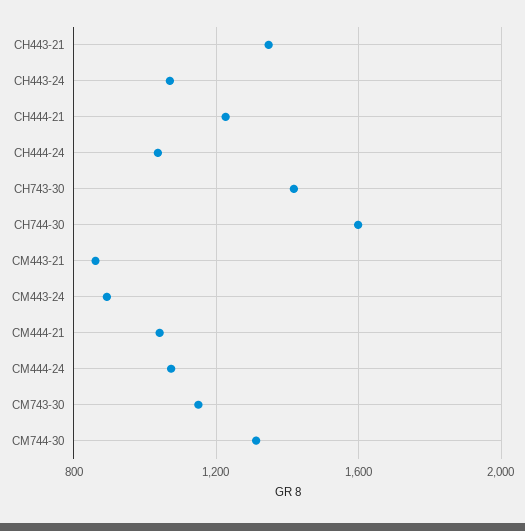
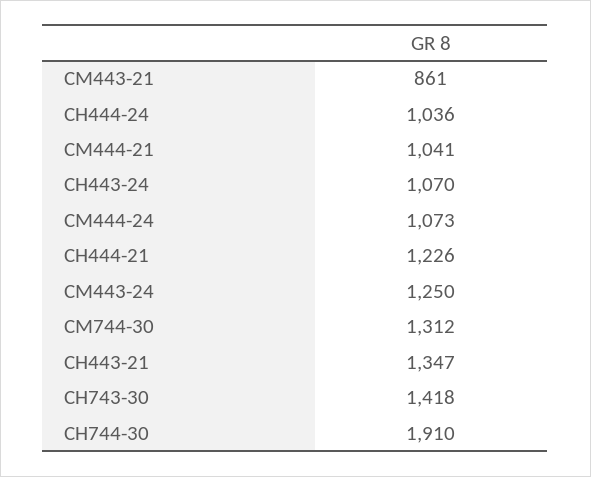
CH744-30: 1600 -> 1910
CM443-24: 900 -> 1250
CM743-30: 1150 -> none

